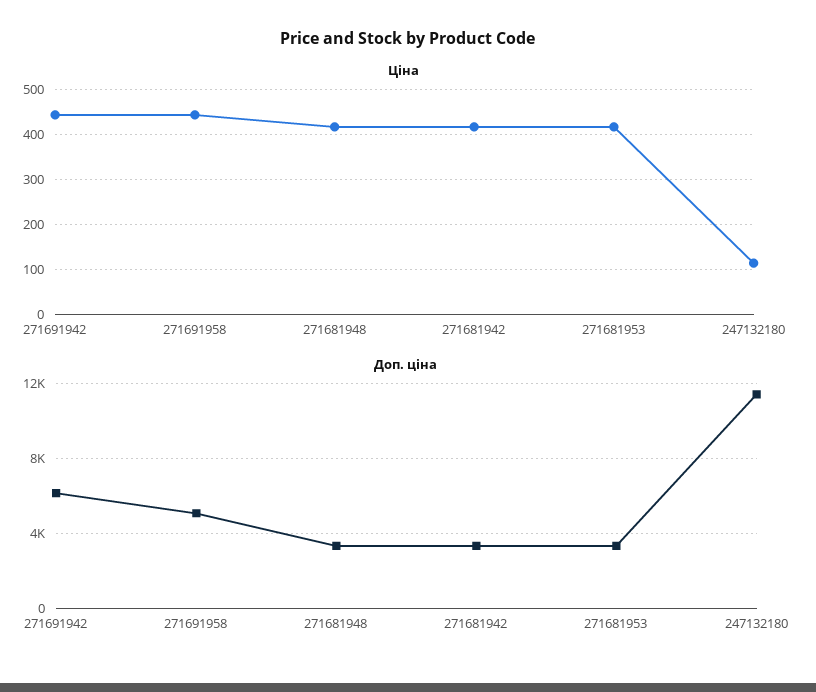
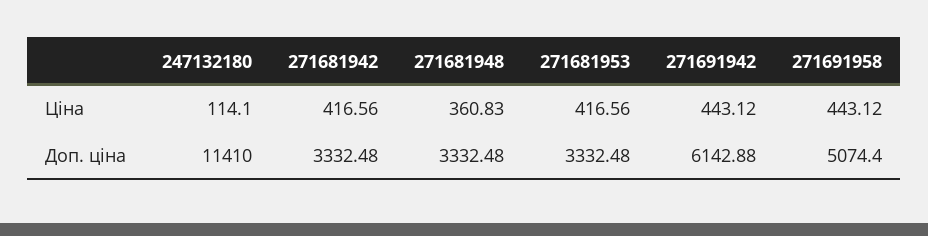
Ціна, 271681948: 420 -> 360.83

